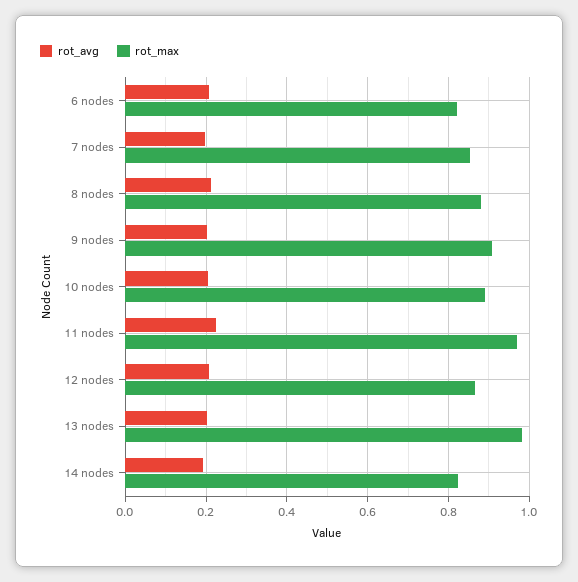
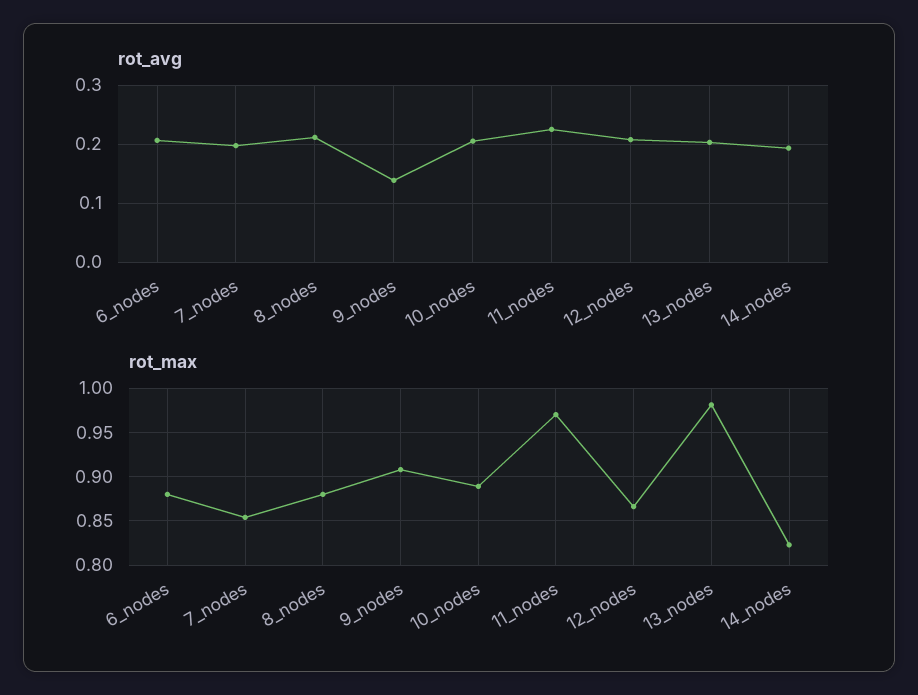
rot_max, 6 nodes: 0.82 -> 0.88
rot_avg, 9 nodes: 0.2 -> 0.14

